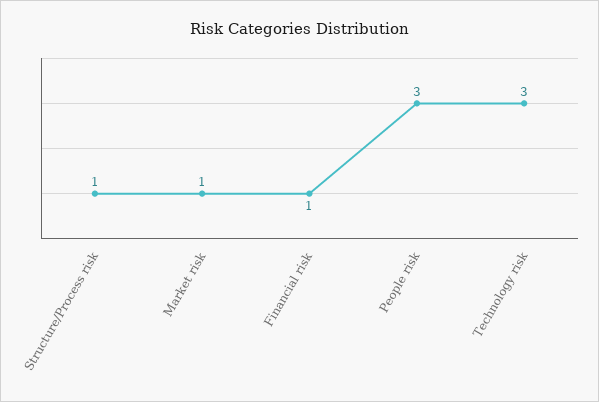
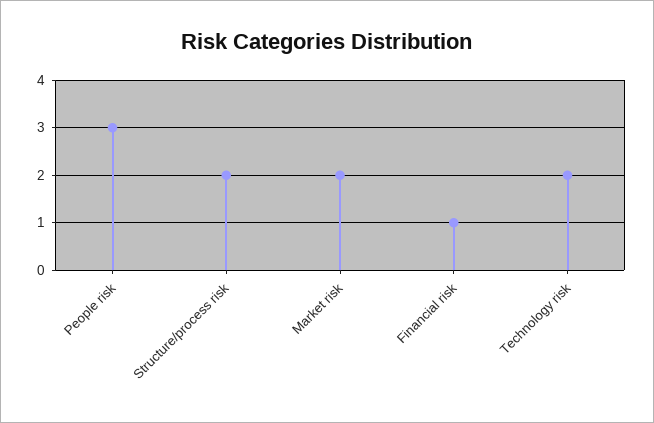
Structure/Process risk: 1 -> 2
Market risk: 1 -> 2
Technology risk: 3 -> 2

